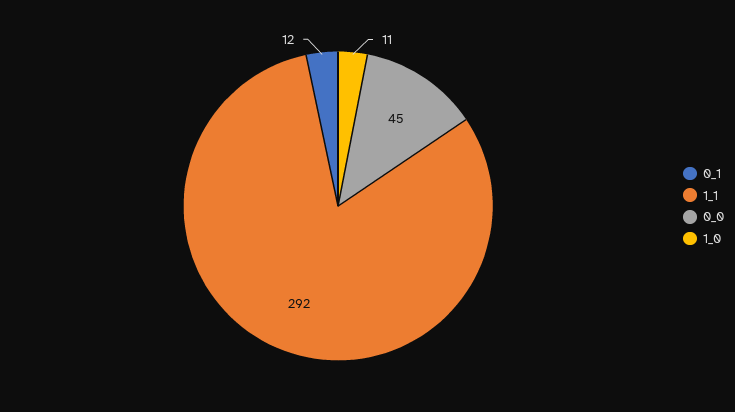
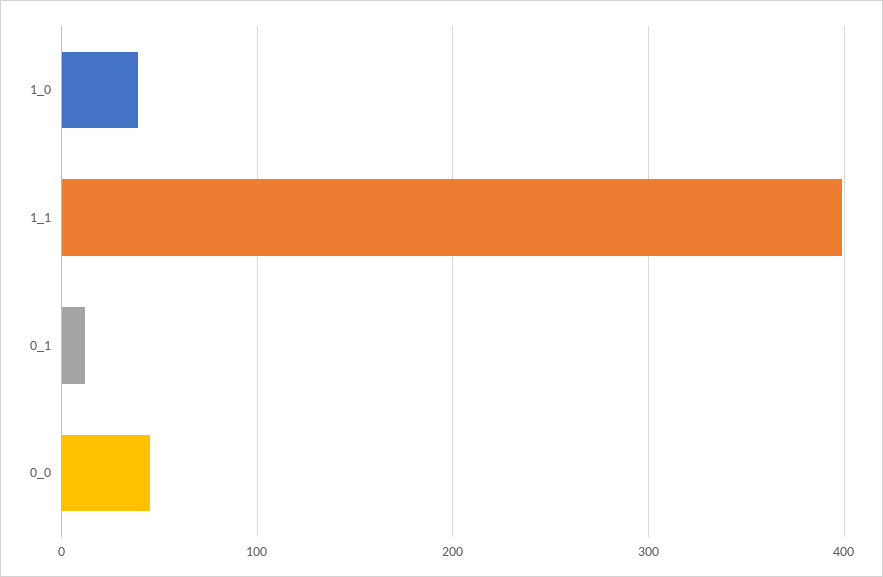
1_1: 292 -> 400
1_0: 11 -> 40

